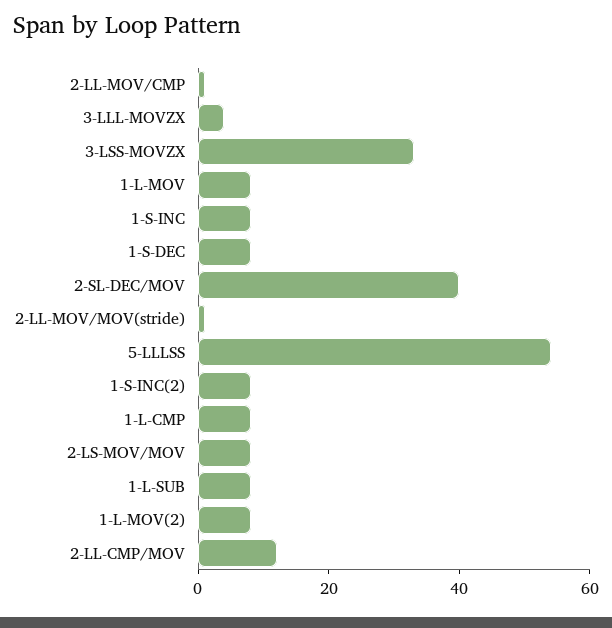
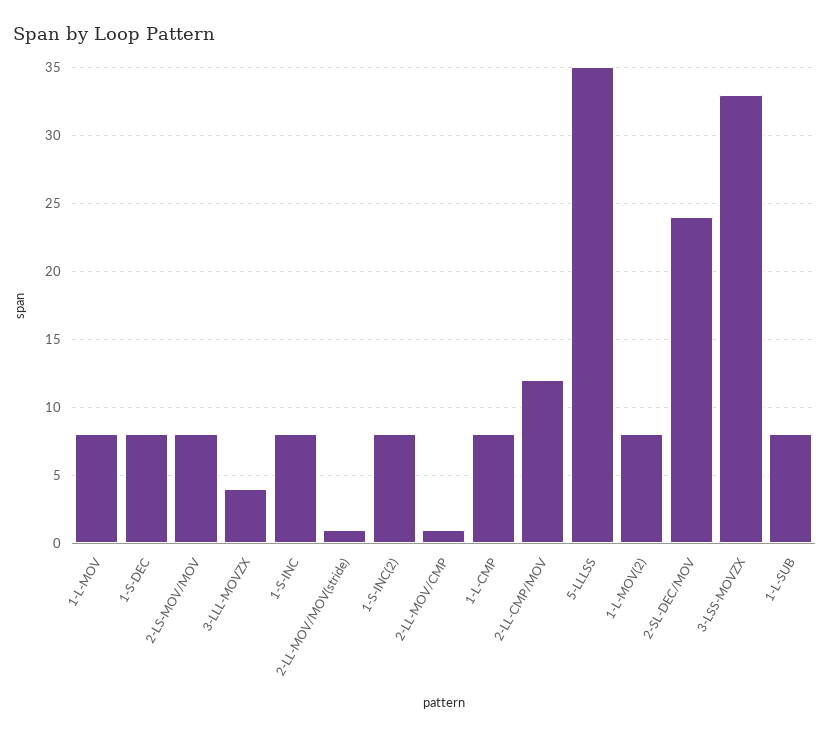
2-SL-DEC/MOV: 40 -> 24
5-LLLSS: 55 -> 35

